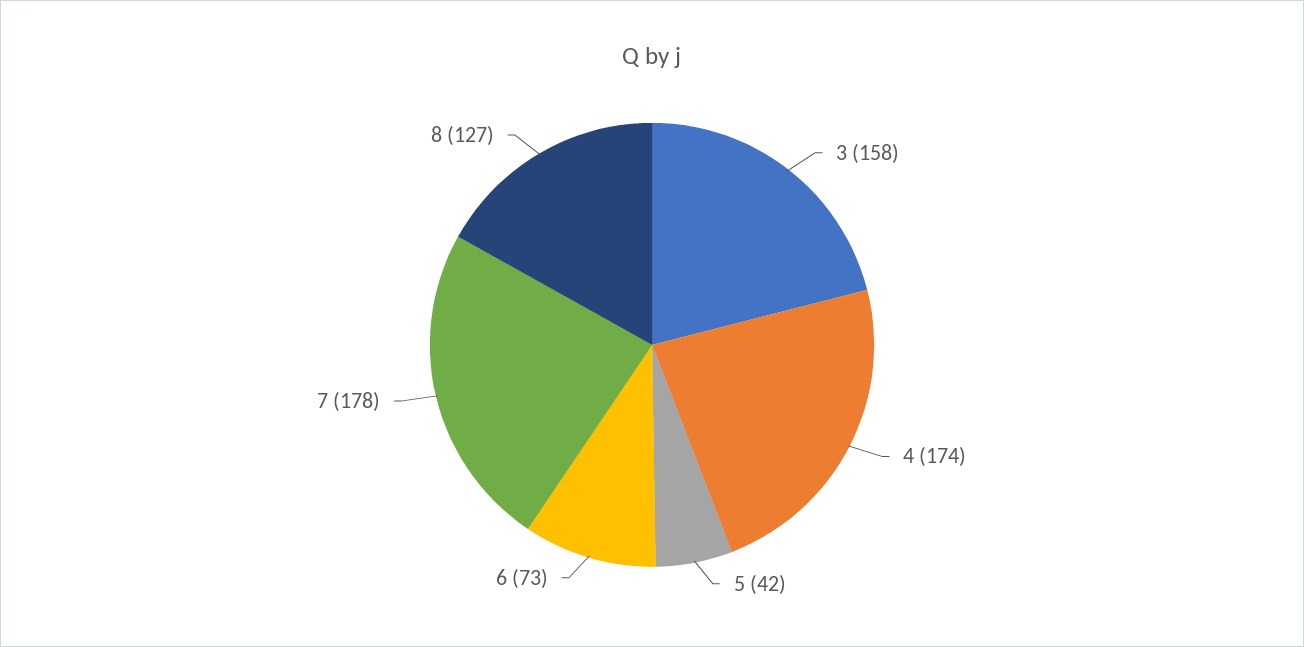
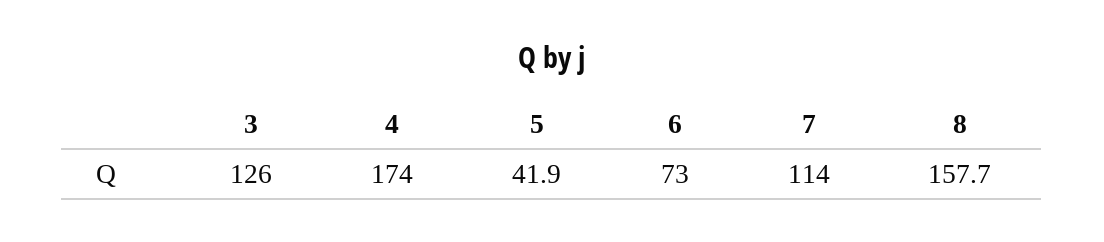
3: 158 -> 126
7: 178 -> 114
8: 127 -> 157.7

